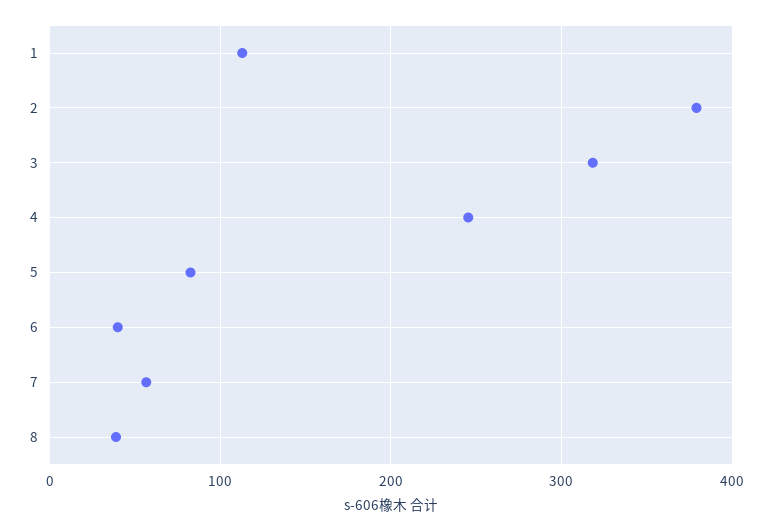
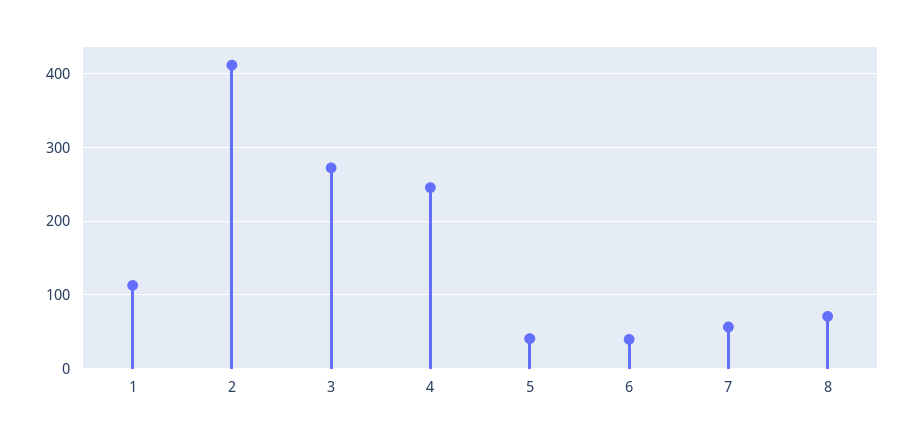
2: 380 -> 410
3: 320 -> 270
5: 80 -> 40
8: 40 -> 70

